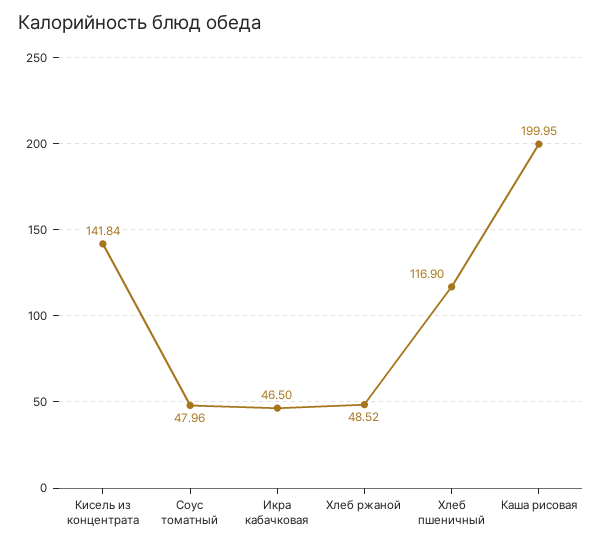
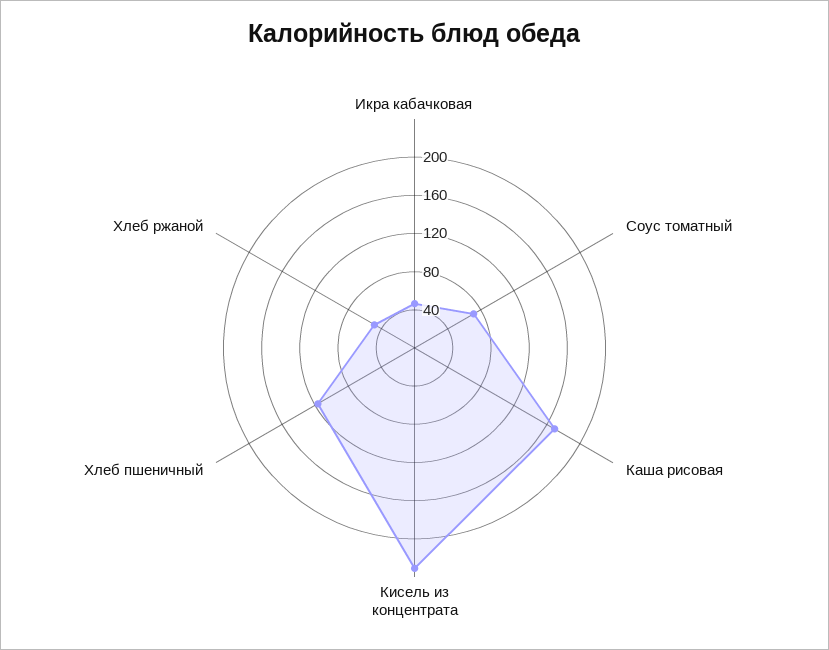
Кисель из концентрата: 141.84 -> 230
Соус томатный: 47.96 -> 70
Каша рисовая: 199.95 -> 170

